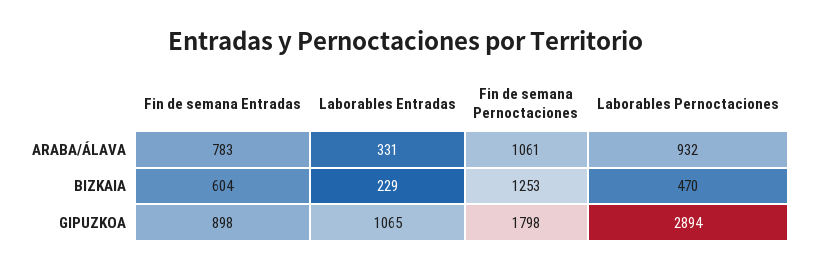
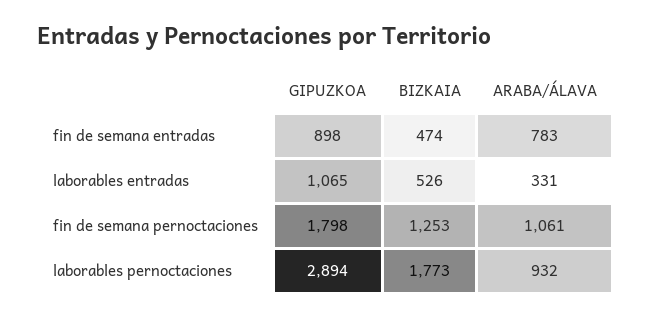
Fin de semana Entradas, BIZKAIA: 604 -> 474
Laborables Entradas, BIZKAIA: 229 -> 526
Laborables Pernoctaciones, BIZKAIA: 470 -> 1773

